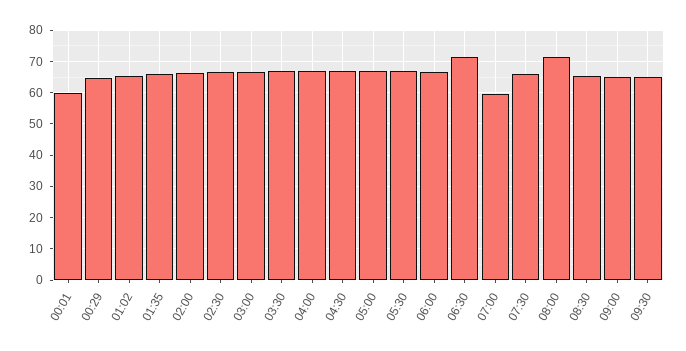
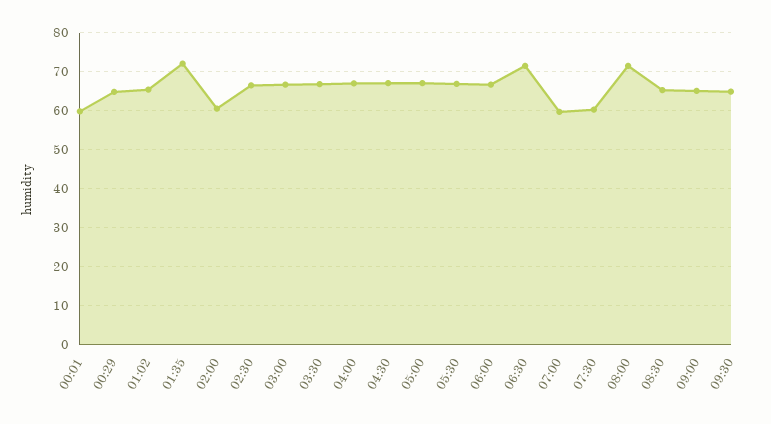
01:35: 66 -> 72
02:00: 66 -> 60
07:30: 66 -> 60

